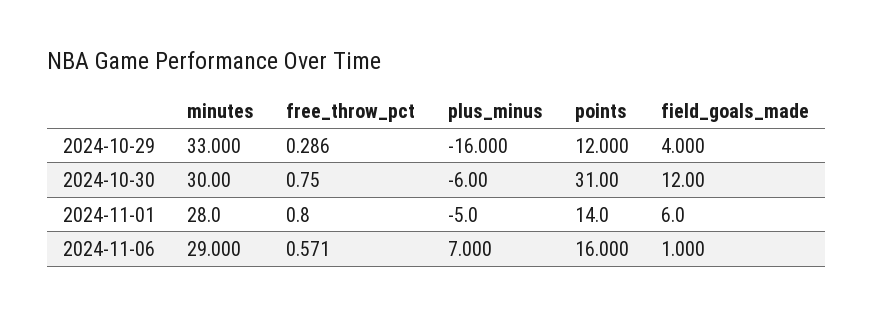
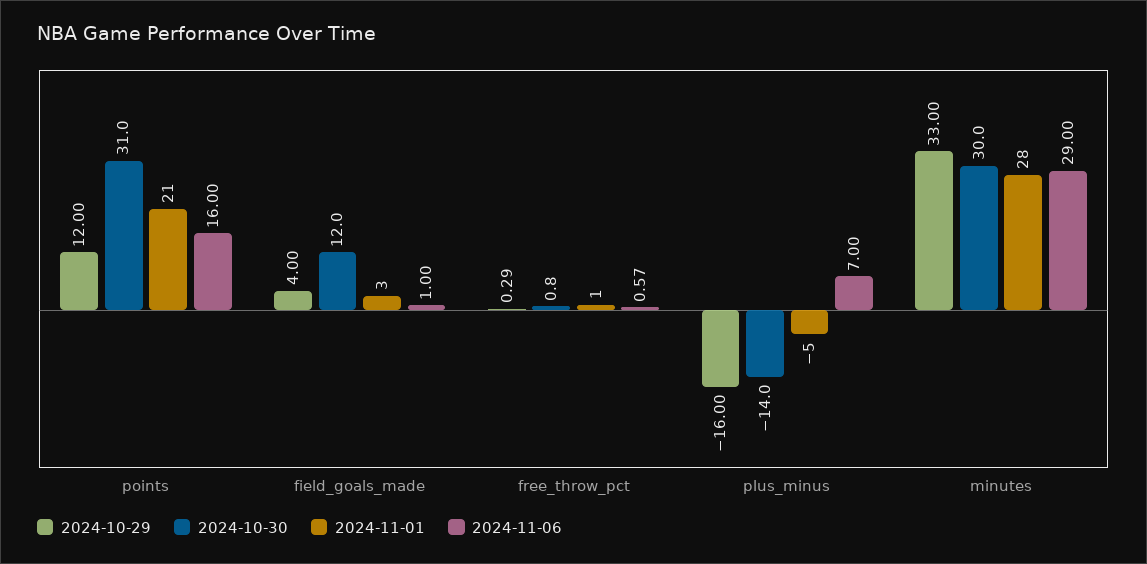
2024-10-30, plus_minus: -6 -> -14
2024-11-01, points: 14 -> 21
2024-11-01, field_goals_made: 6 -> 3

